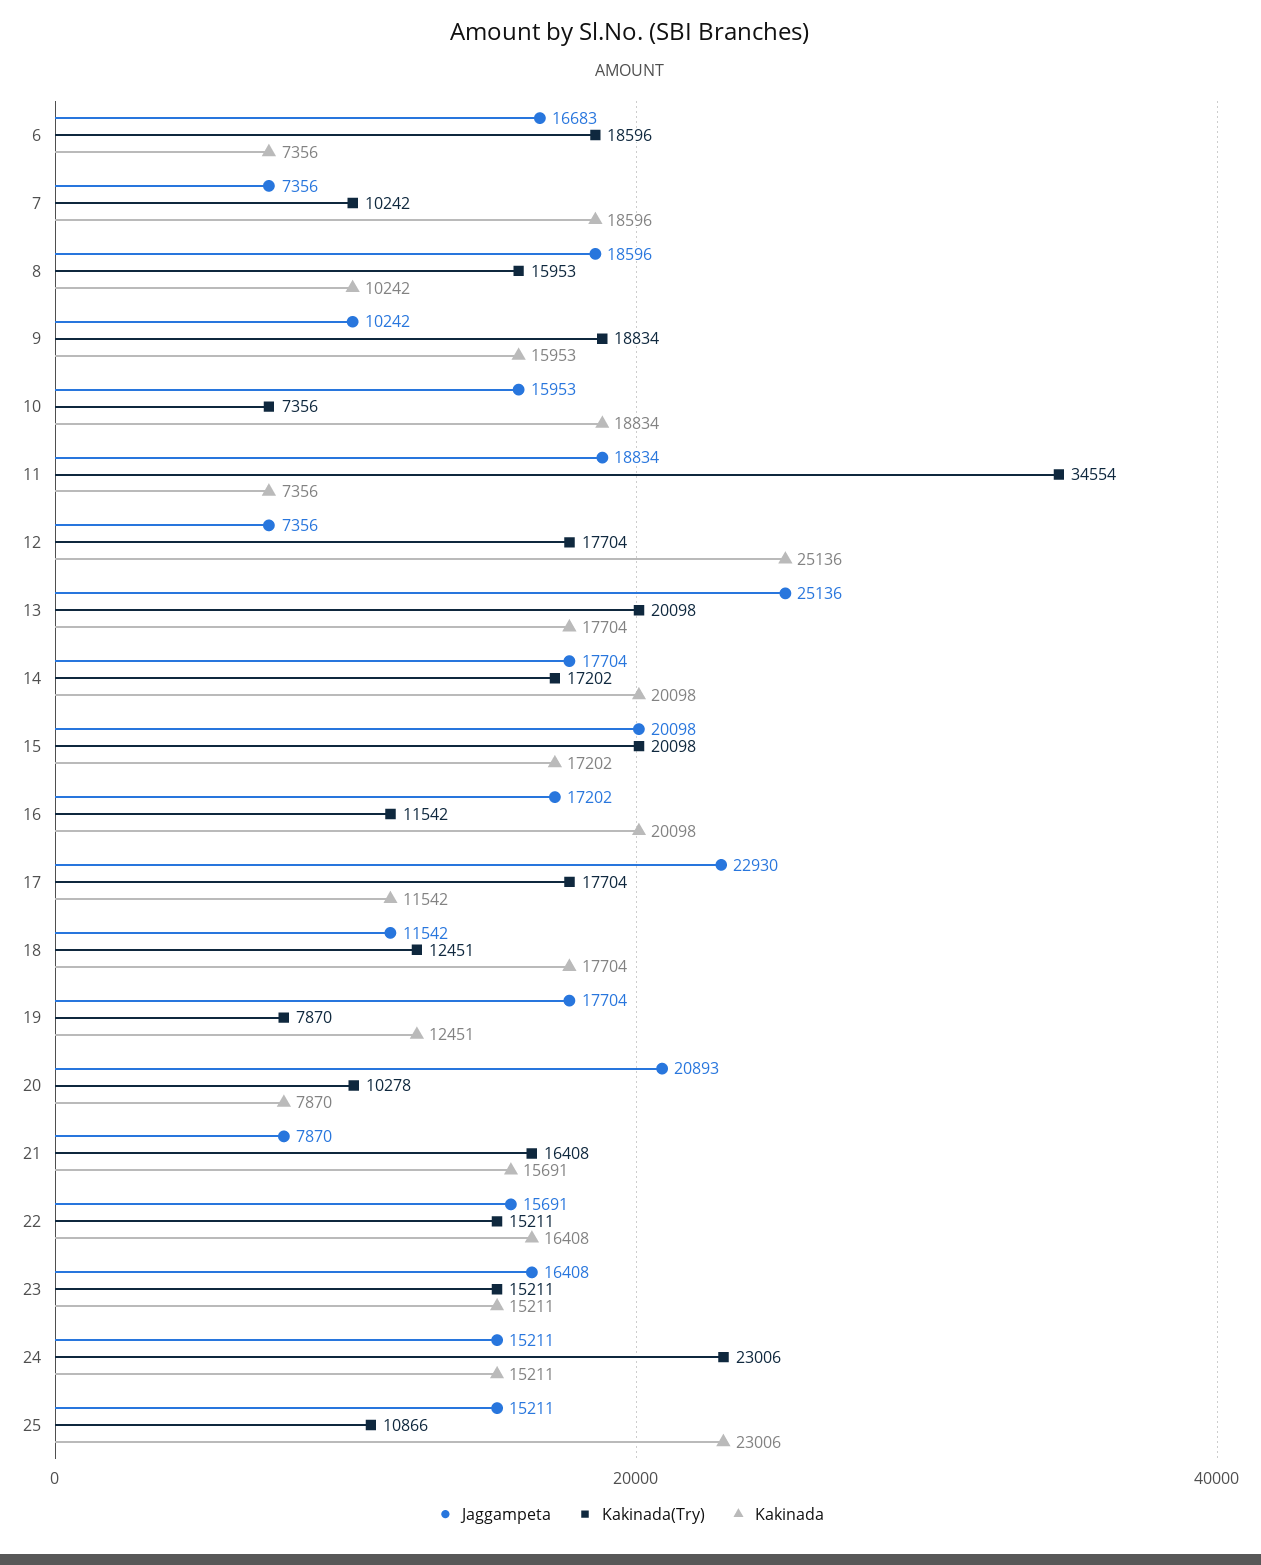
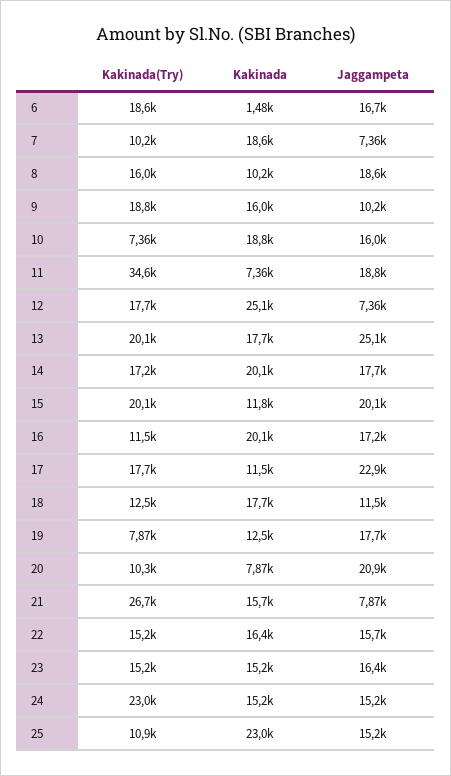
Kakinada, 6: 7356 -> 1480
Kakinada, 15: 17202 -> 11800
Kakinada(Try), 21: 16408 -> 26700

